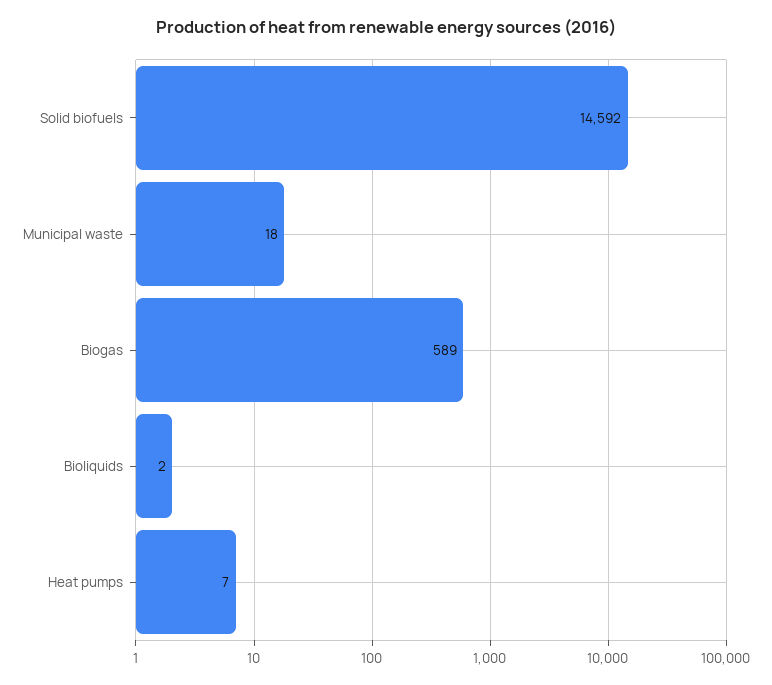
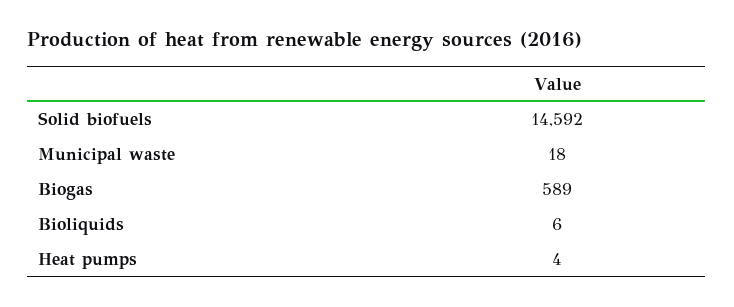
Bioliquids: 2 -> 6
Heat pumps: 7 -> 4

